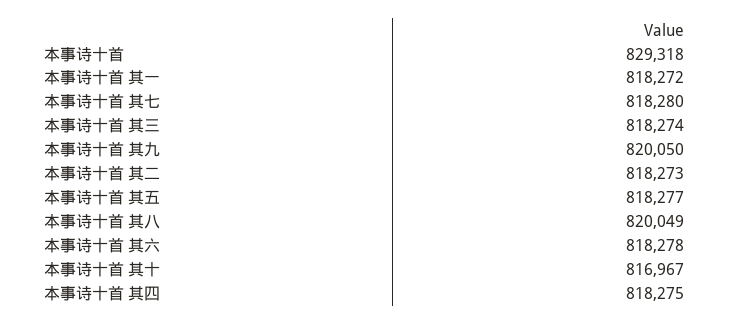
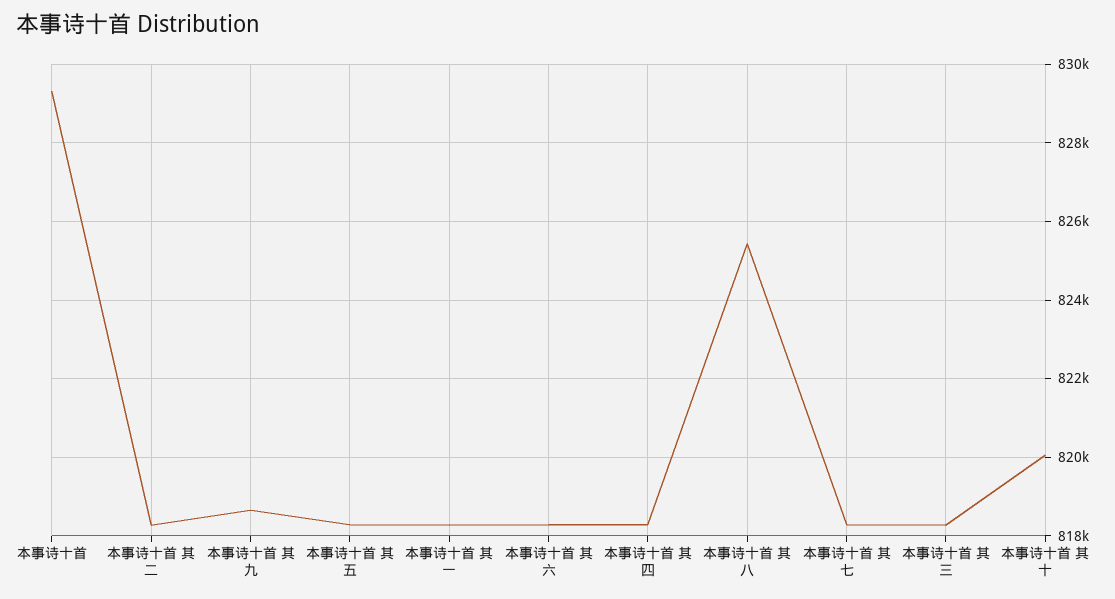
本事诗十首 其九: 820050 -> 818600
本事诗十首 其八: 820049 -> 825400
本事诗十首 其十: 816967 -> 820000

